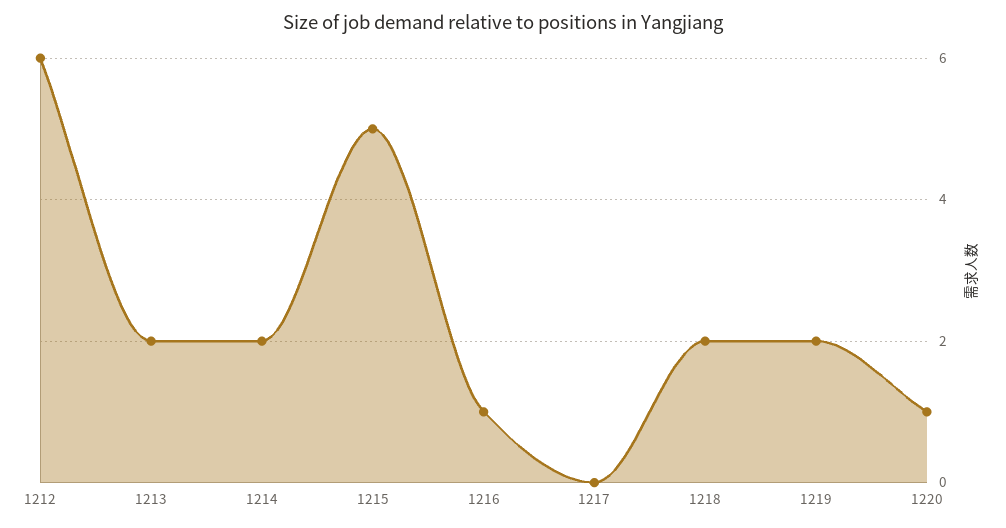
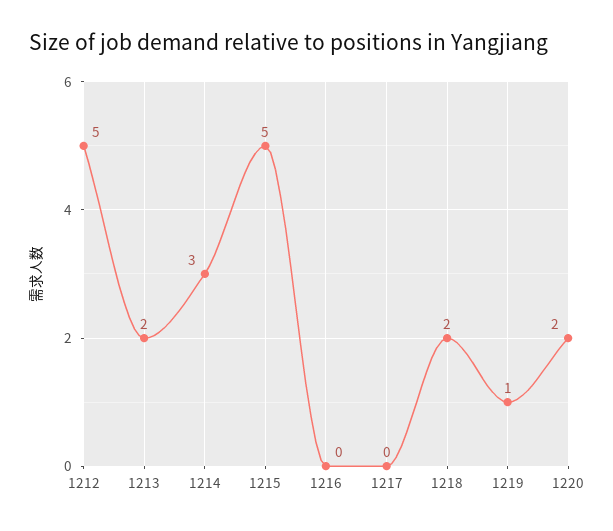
1212: 6 -> 5
1214: 2 -> 3
1216: 1 -> 0
1219: 2 -> 1
1220: 1 -> 2

